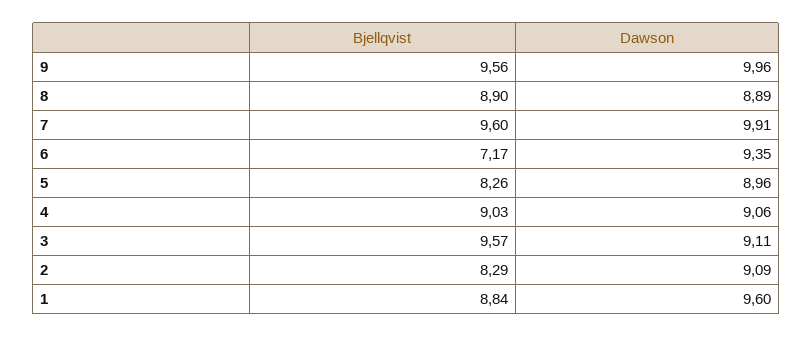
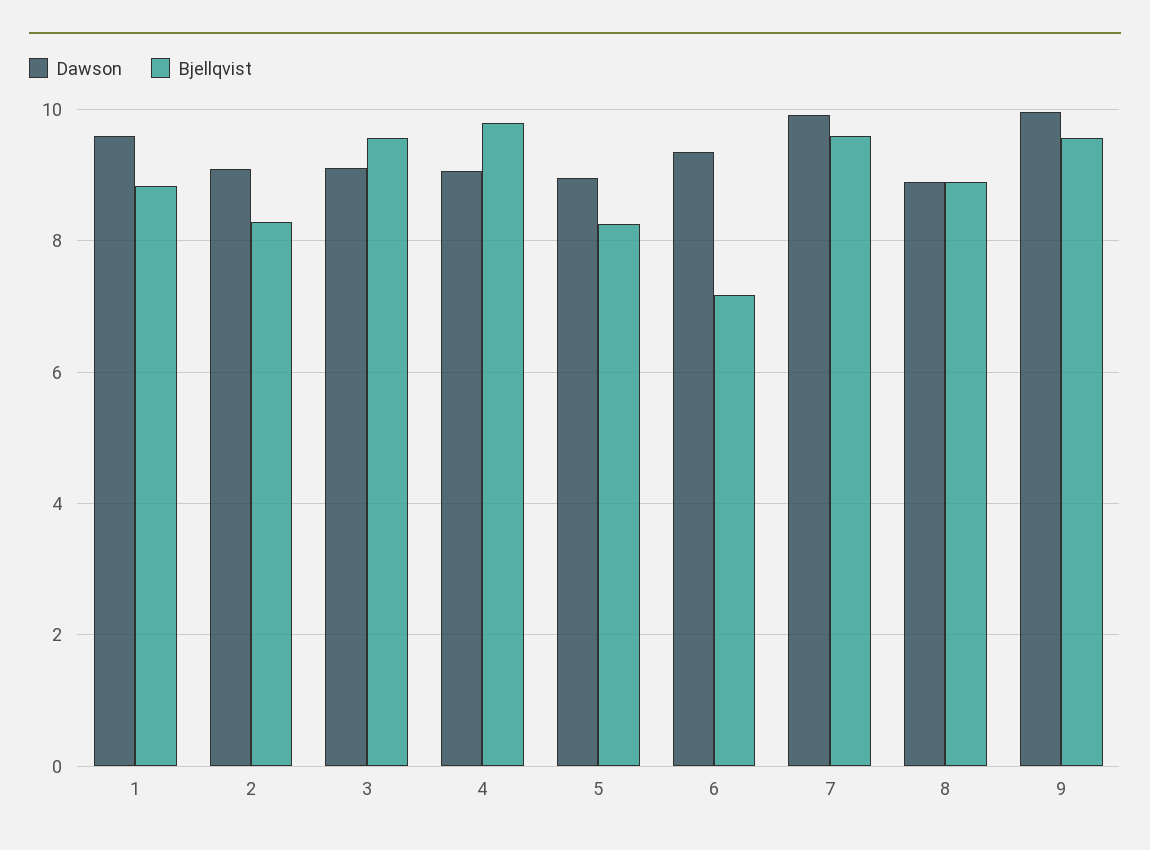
Bjellqvist, 4: 9.03 -> 9.8

